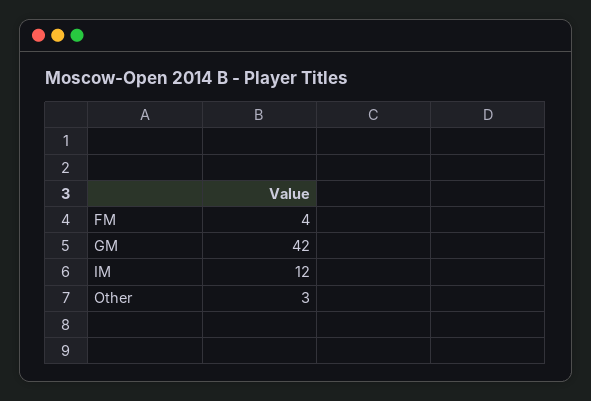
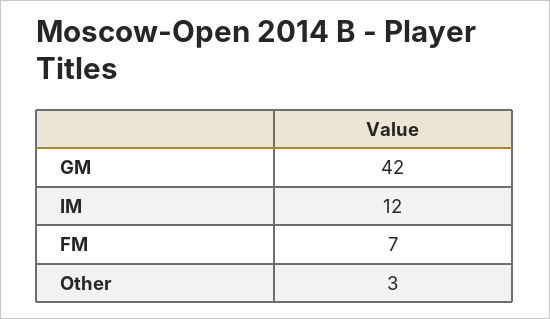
FM: 4 -> 7

